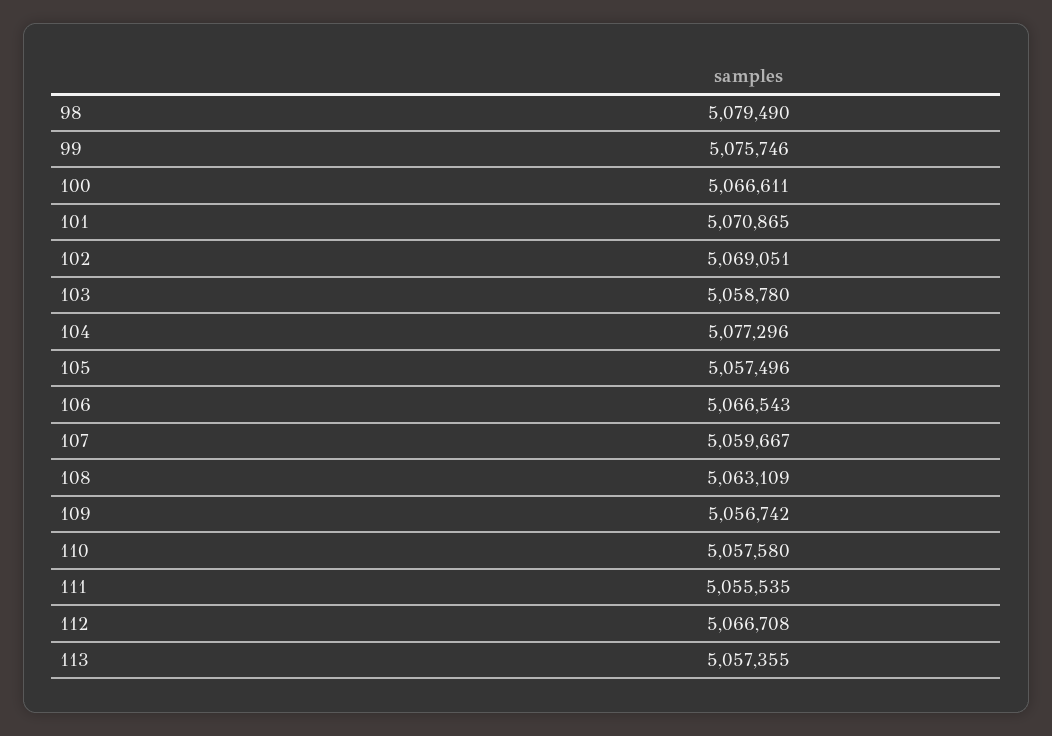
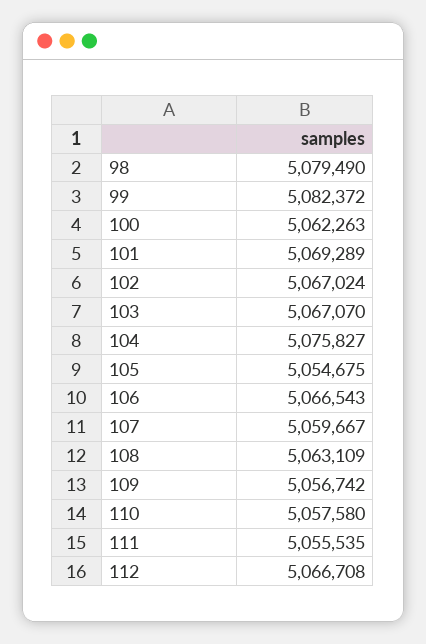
99: 5075746 -> 5082372
100: 5066611 -> 5062263
101: 5070865 -> 5069289
102: 5069051 -> 5067024
103: 5058780 -> 5067070
104: 5077296 -> 5075827
105: 5057496 -> 5054675
113: 5057355 -> none

